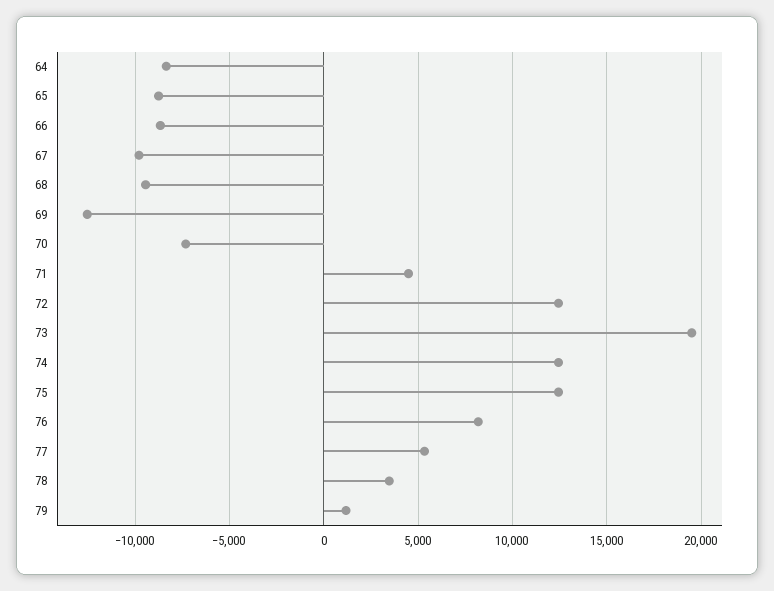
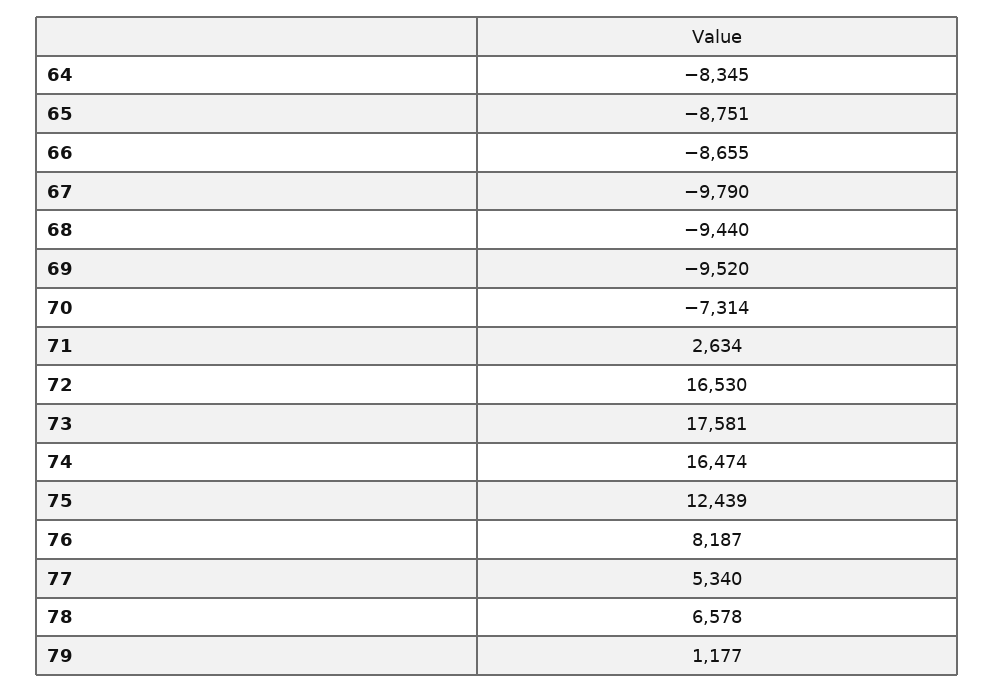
69: -12500 -> -9520
71: 4500 -> 2634
72: 12500 -> 16530
73: 19500 -> 17581
74: 12500 -> 16474
78: 3500 -> 6578

